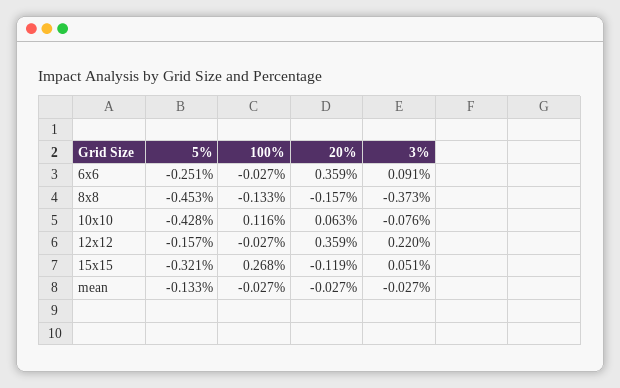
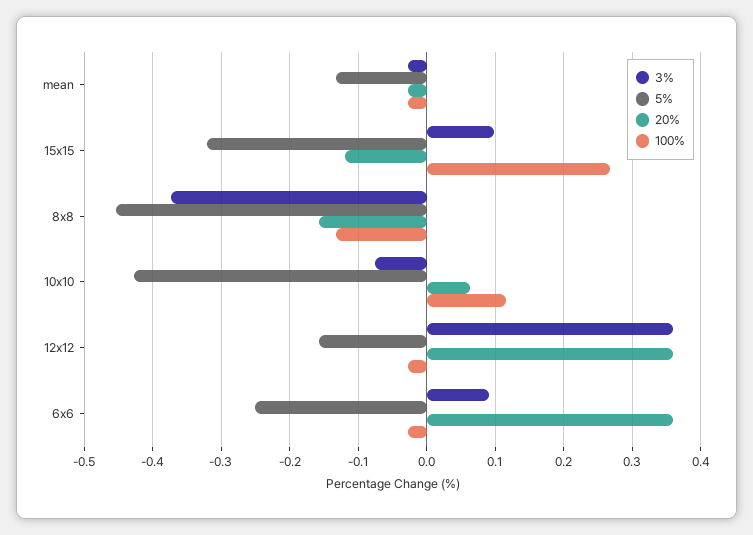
3%, 12x12: 0.22 -> 0.36
3%, 15x15: 0.051 -> 0.1

